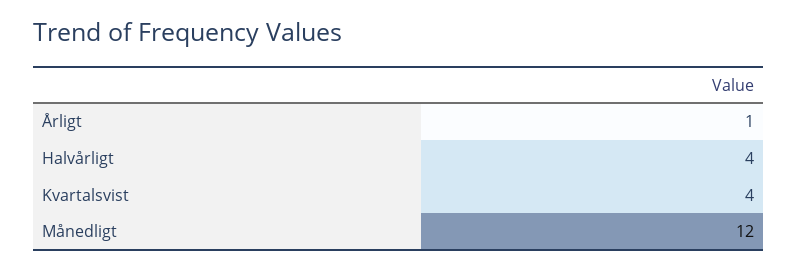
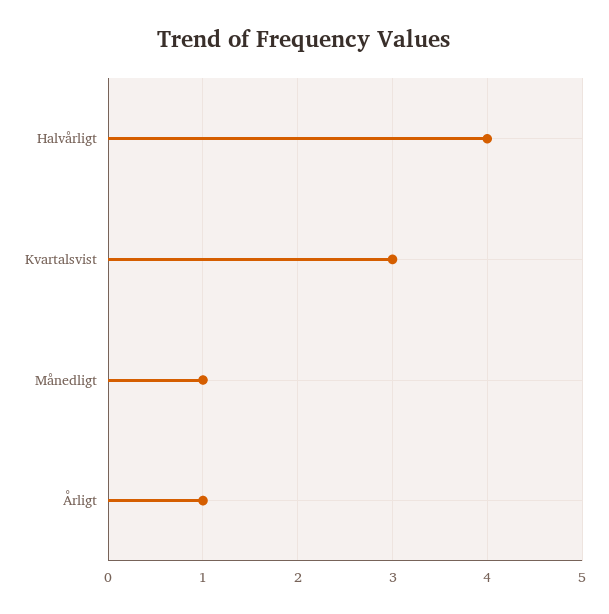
Kvartalsvist: 4 -> 3
Månedligt: 12 -> 1

